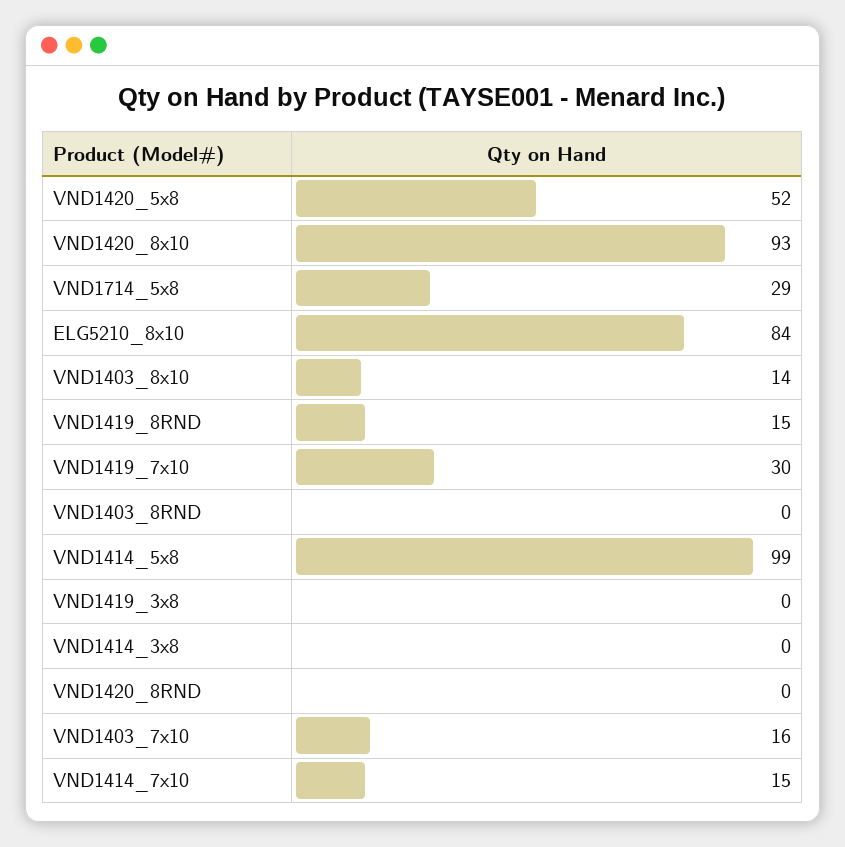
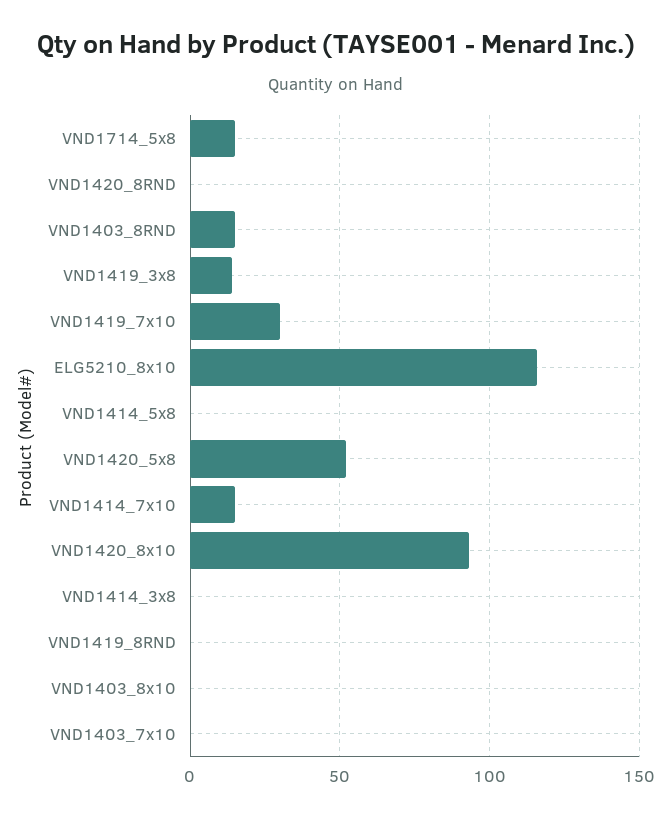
VND1714_5x8: 29 -> 15
ELG5210_8x10: 84 -> 115
VND1403_8x10: 14 -> 0
VND1419_8RND: 15 -> 0
VND1403_8RND: 0 -> 15
VND1414_5x8: 99 -> 0
VND1419_3x8: 0 -> 15
VND1403_7x10: 16 -> 0

